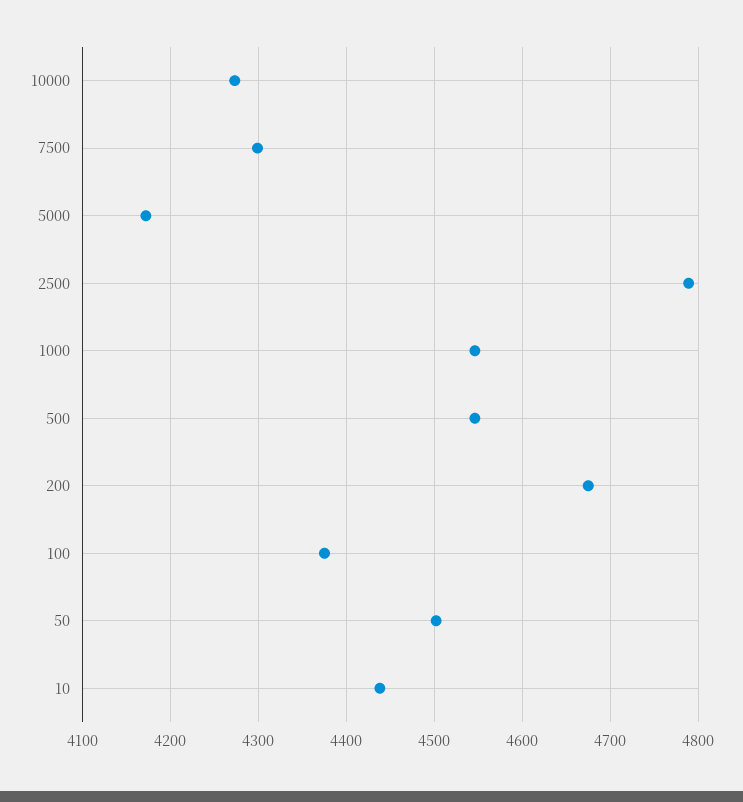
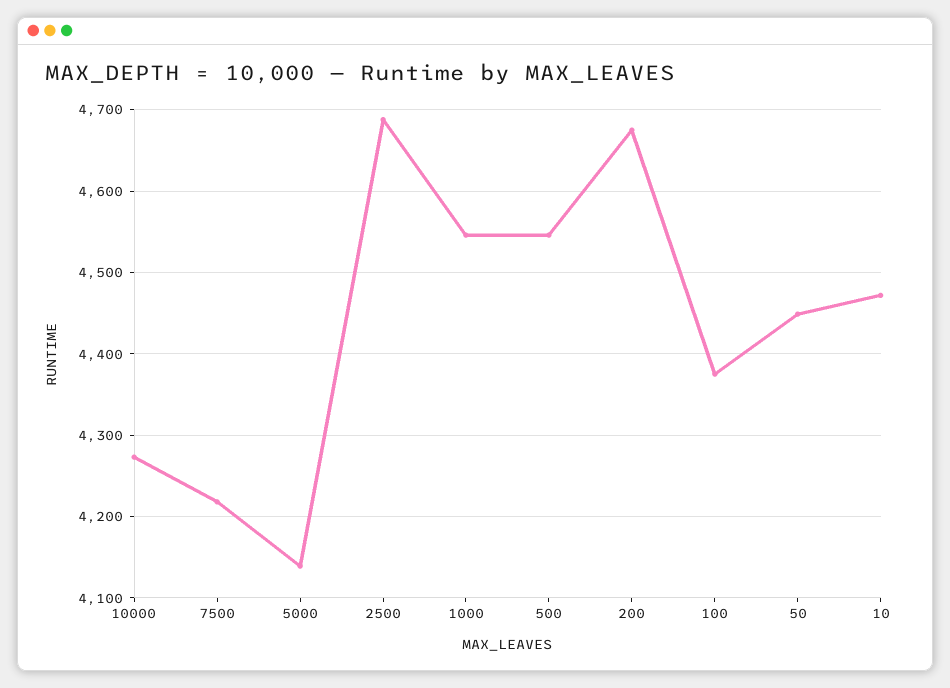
7500: 4300 -> 4220
5000: 4170 -> 4140
2500: 4790 -> 4690
50: 4500 -> 4450
10: 4440 -> 4470

